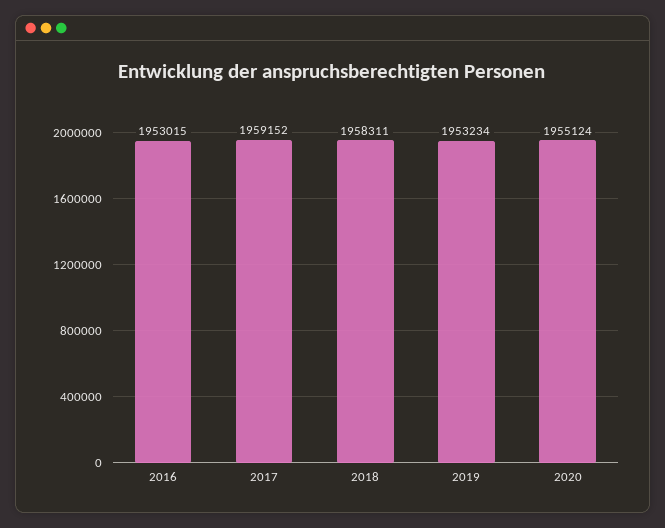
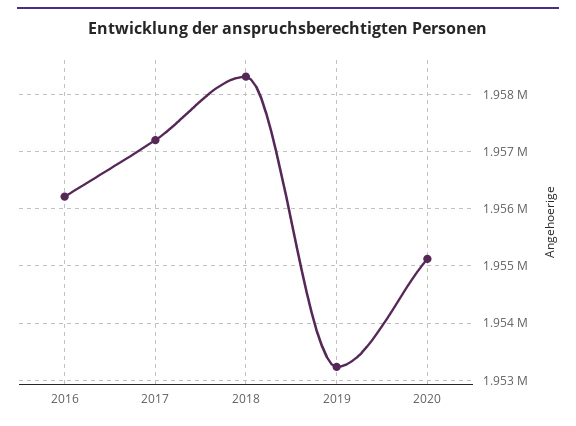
2016: 1953015 -> 1956200
2017: 1959152 -> 1957200

